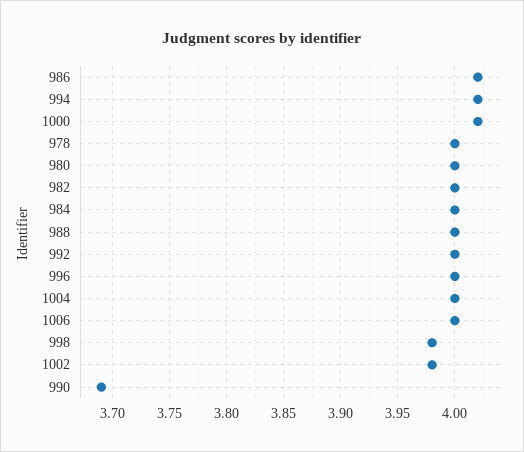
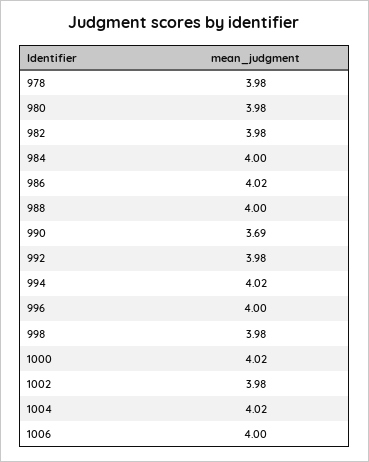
978: 4 -> 3.98
980: 4 -> 3.98
982: 4 -> 3.98
992: 4 -> 3.98
1004: 4 -> 4.02

